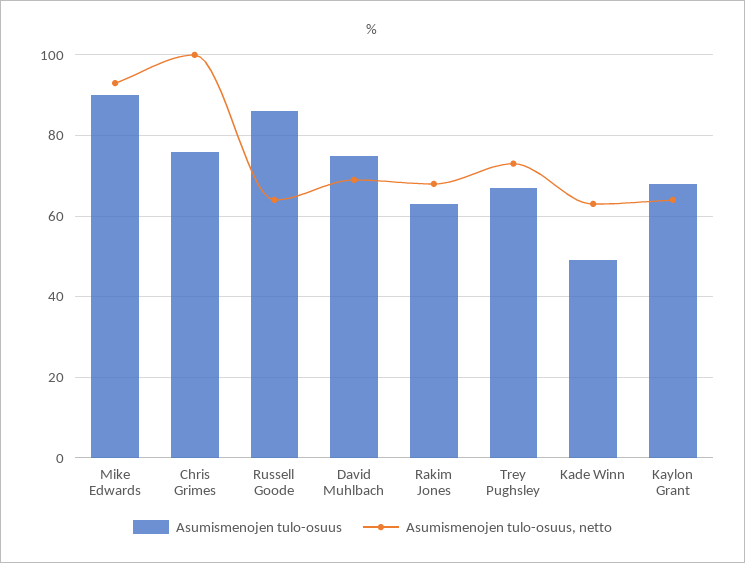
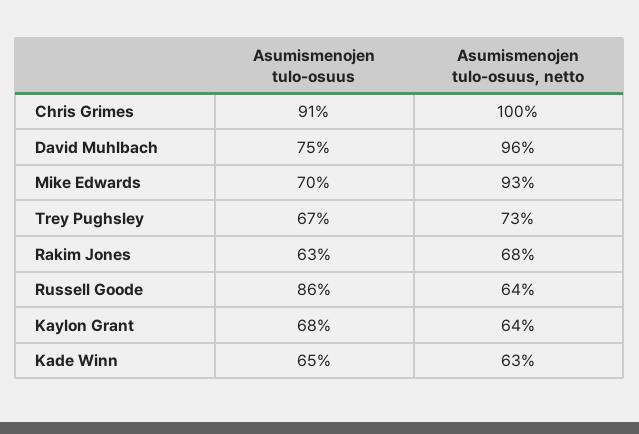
Asumismenojen tulo-osuus, Mike Edwards: 90 -> 70
Asumismenojen tulo-osuus, Chris Grimes: 75 -> 91
Asumismenojen tulo-osuus, netto, David Muhlbach: 70 -> 96
Asumismenojen tulo-osuus, Kade Winn: 50 -> 65

